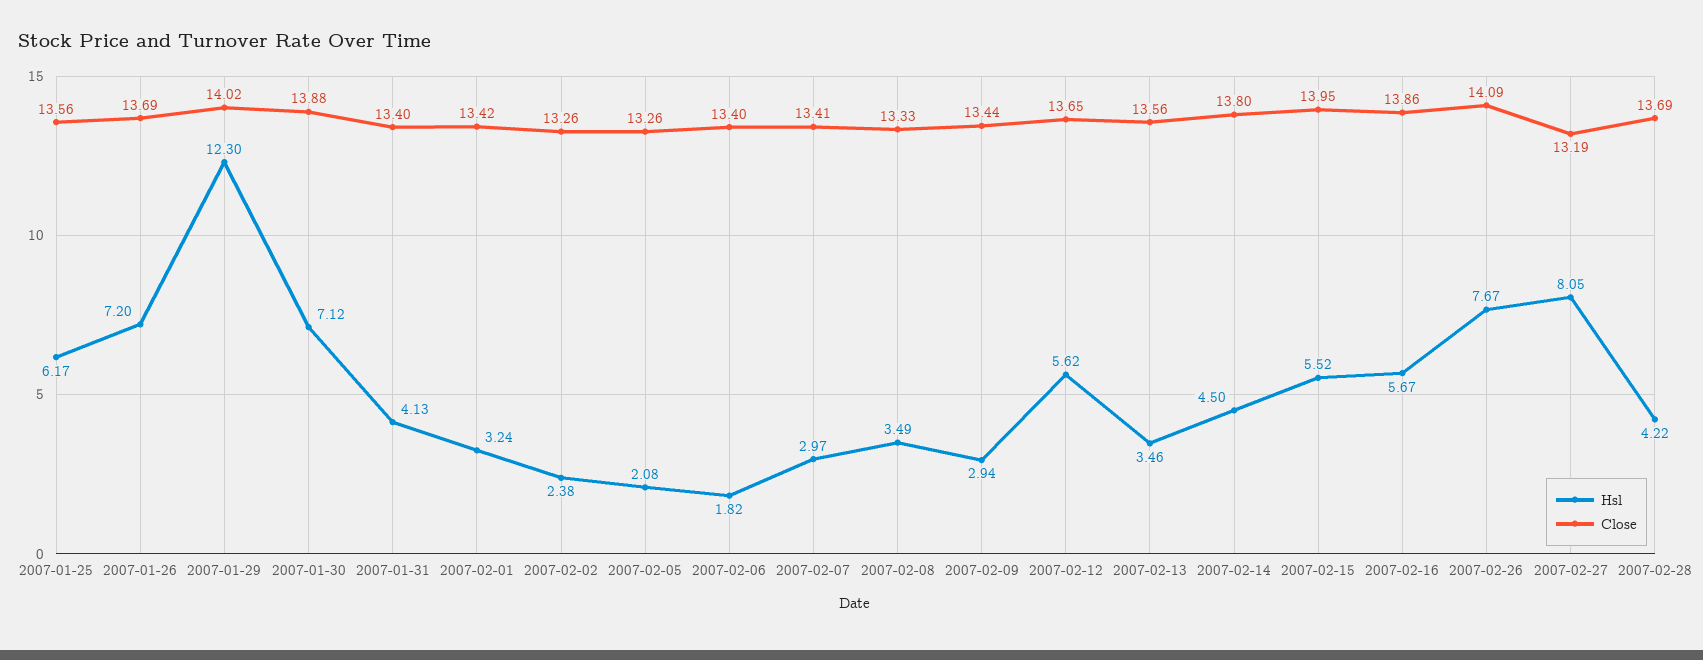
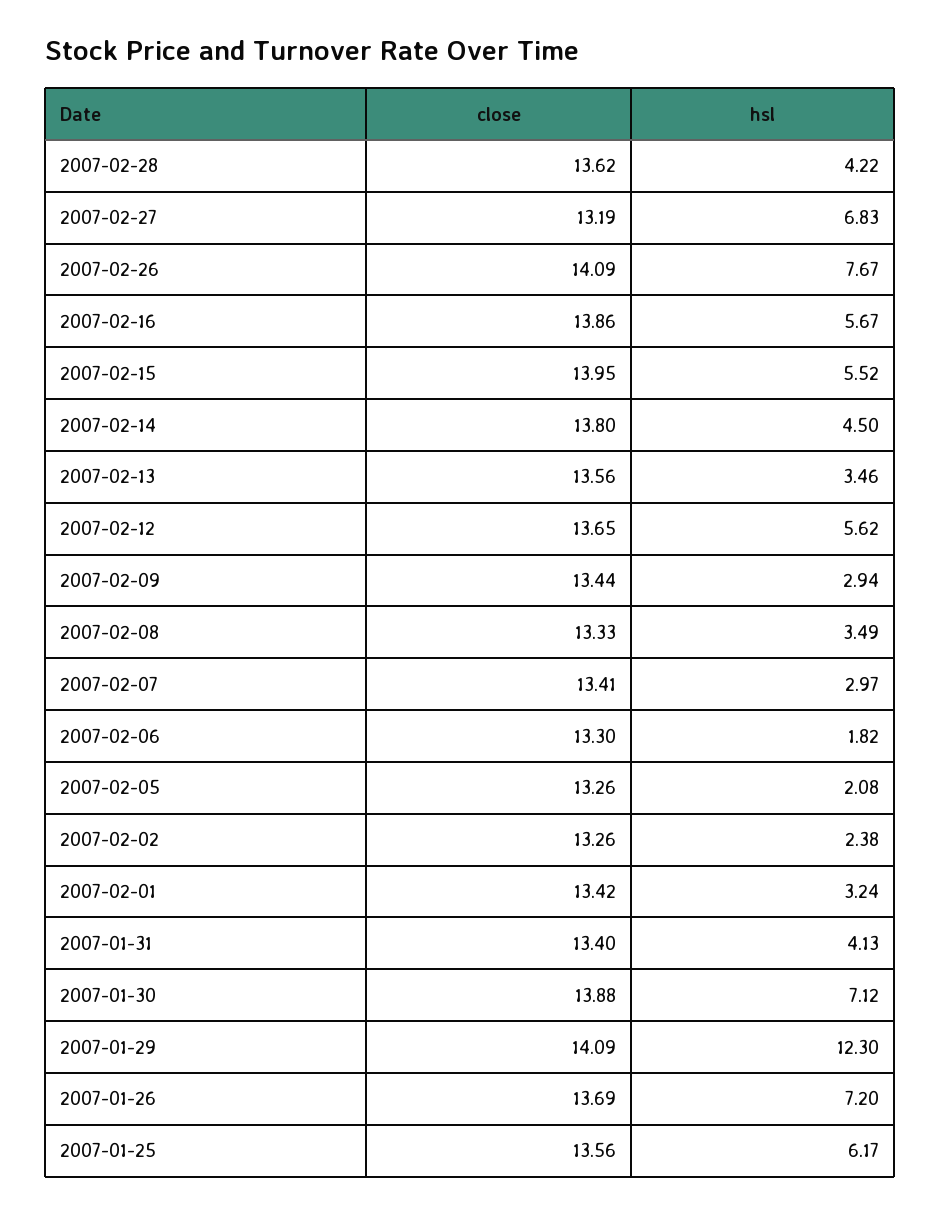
Close, 2007-01-29: 14.02 -> 14.09
Close, 2007-02-06: 13.4 -> 13.3
Hsl, 2007-02-27: 8.05 -> 6.83
Close, 2007-02-28: 13.69 -> 13.62

